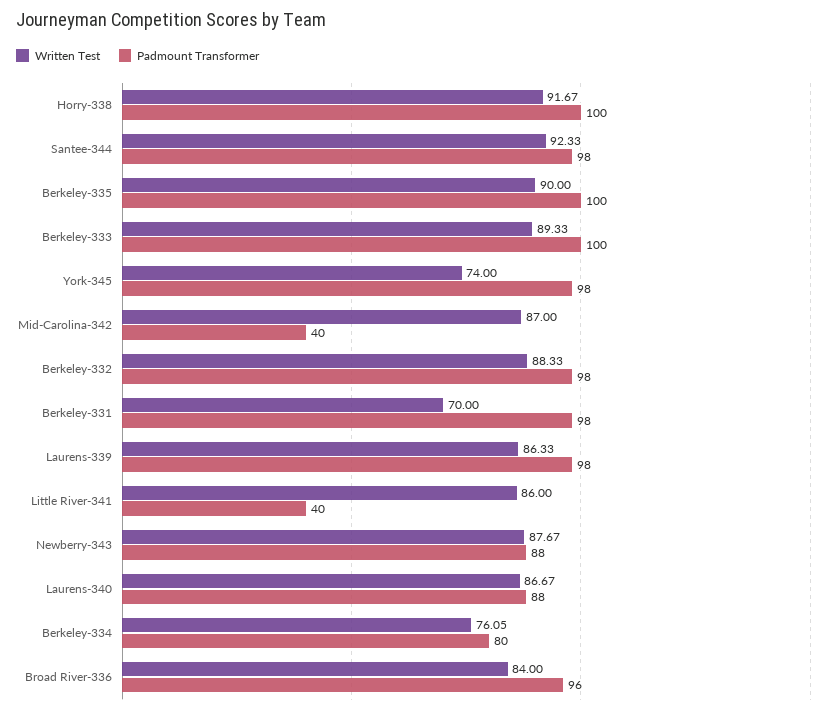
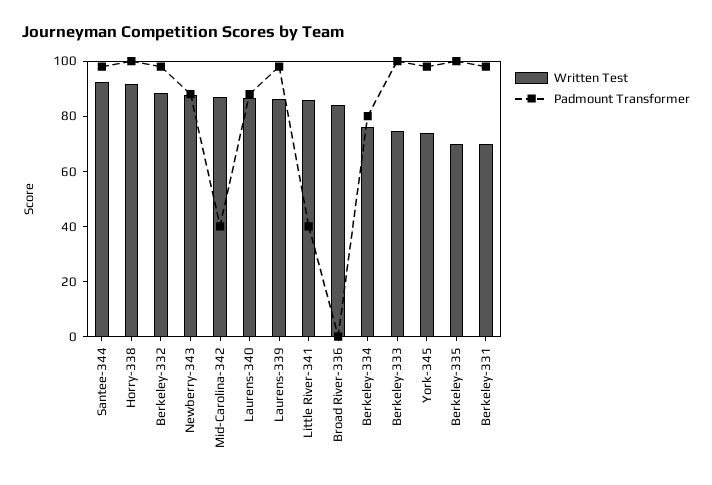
Written Test, Berkeley-335: 90 -> 70
Written Test, Berkeley-333: 89.33 -> 75
Padmount Transformer, Broad River-336: 96 -> 0

